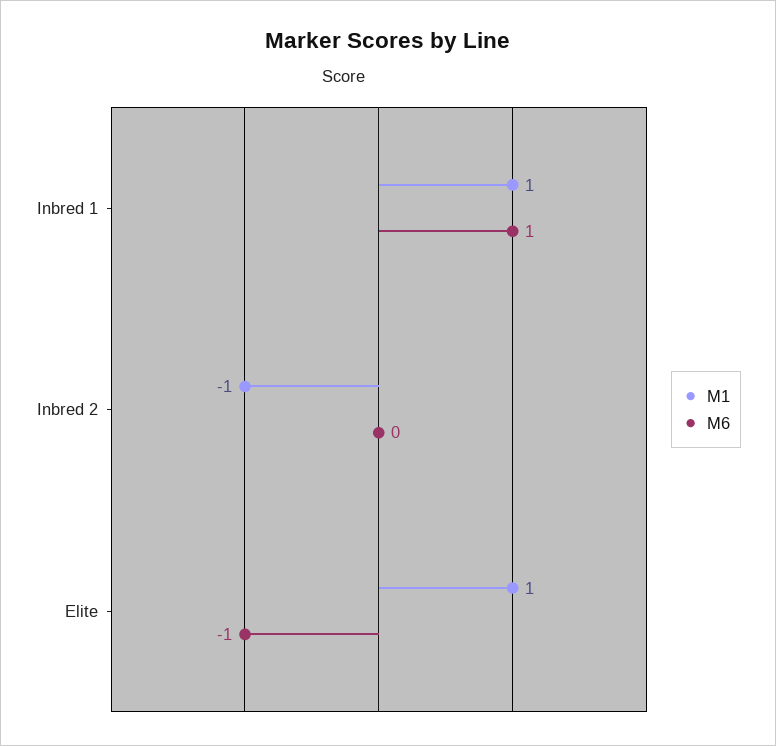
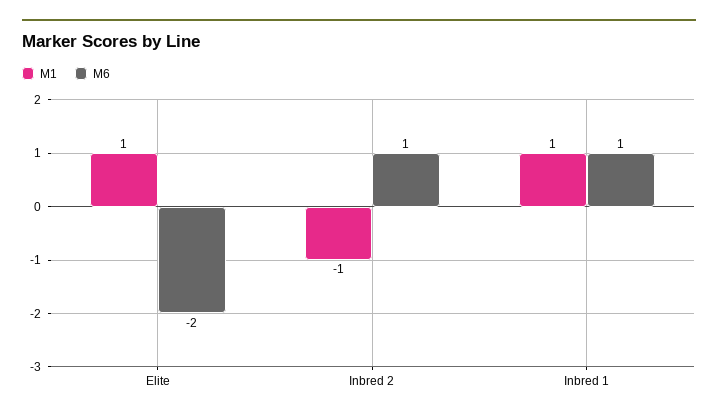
M6, Inbred 2: 0 -> 1
M6, Elite: -1 -> -2

